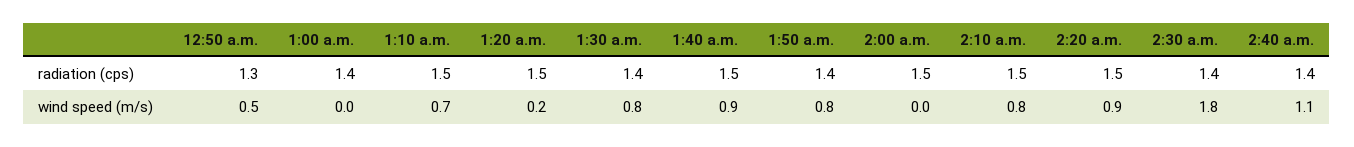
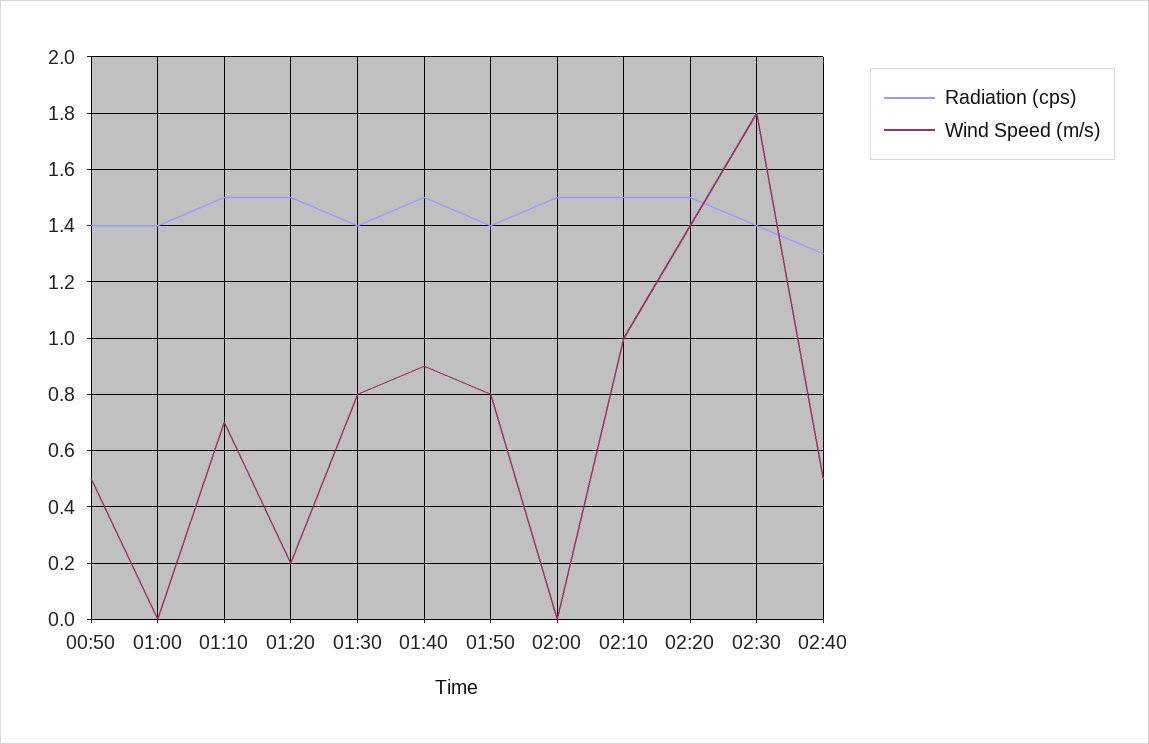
radiation (cps), 12:50 a.m.: 1.3 -> 1.4
radiation (cps), 2:40 a.m.: 1.4 -> 1.3
wind speed (m/s), 2:10 a.m.: 0.8 -> 1
wind speed (m/s), 2:20 a.m.: 0.9 -> 1.4
wind speed (m/s), 2:40 a.m.: 1.1 -> 0.5

